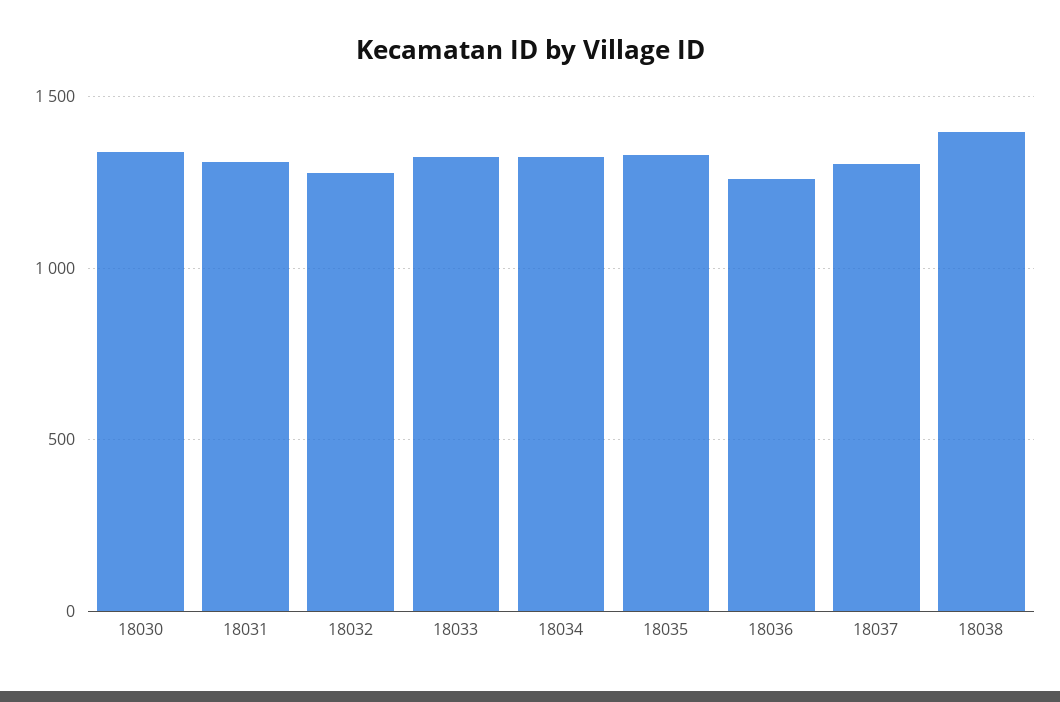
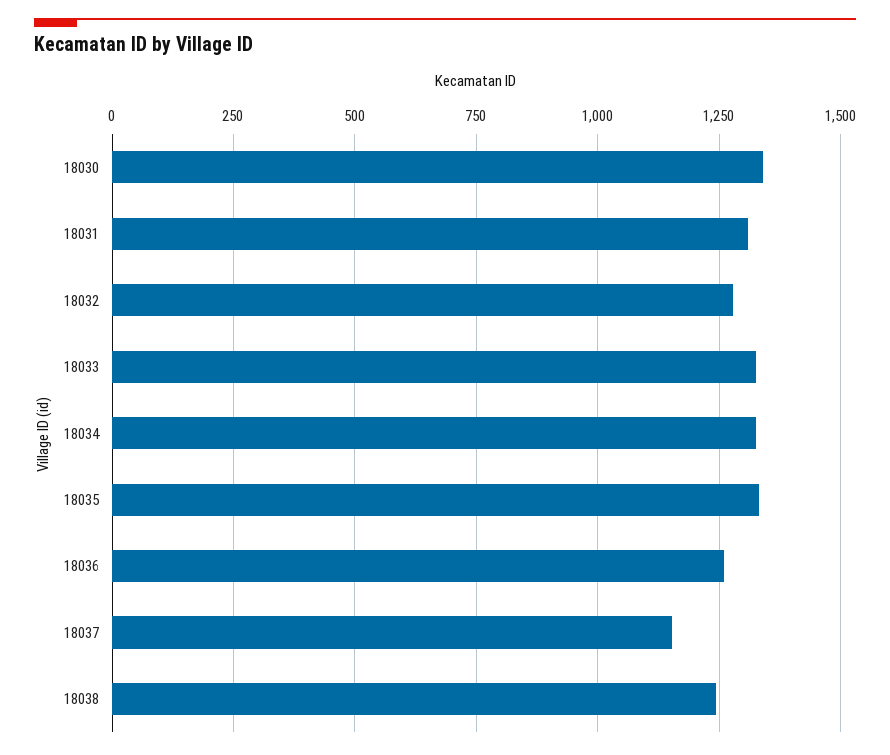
18037: 1300 -> 1150
18038: 1400 -> 1250

